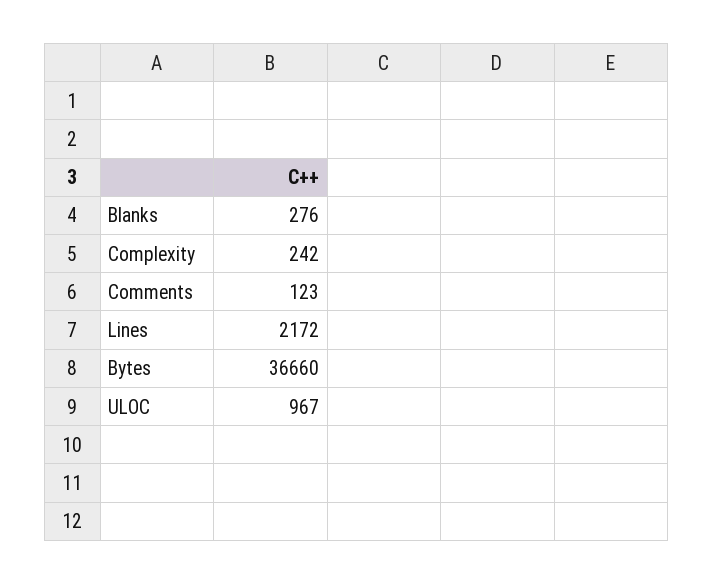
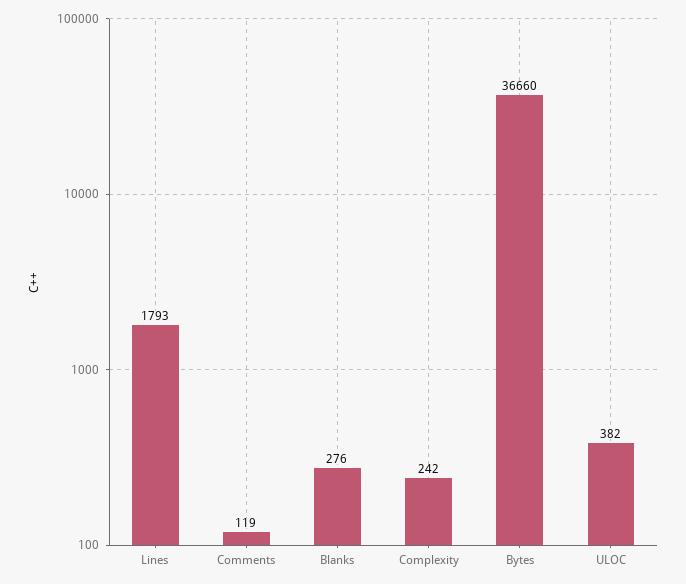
Comments: 123 -> 119
Lines: 2172 -> 1793
ULOC: 967 -> 382

